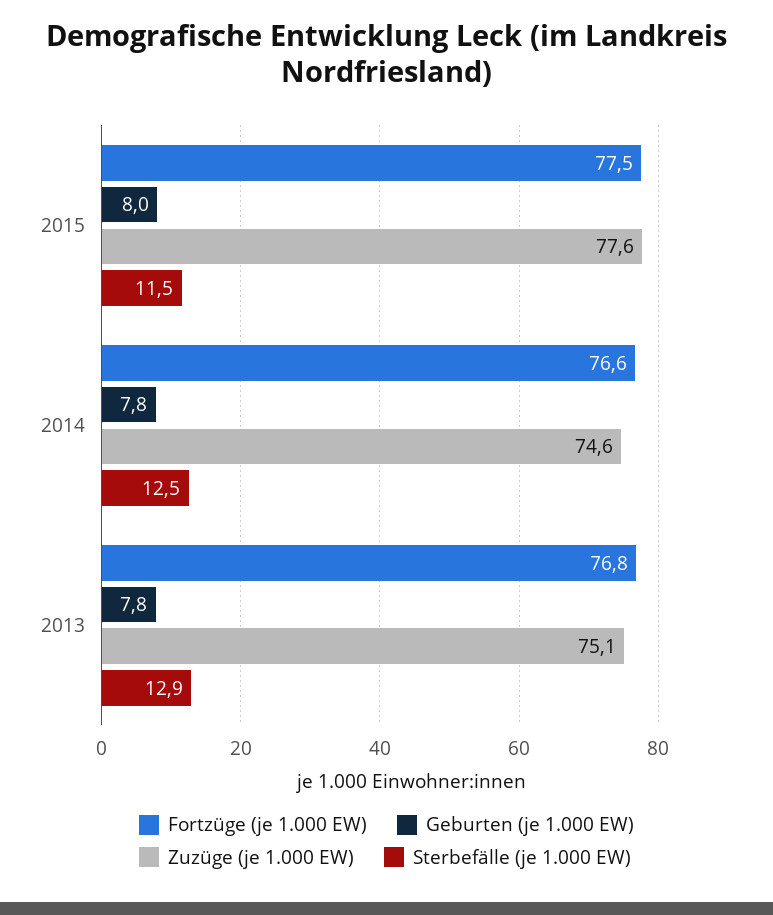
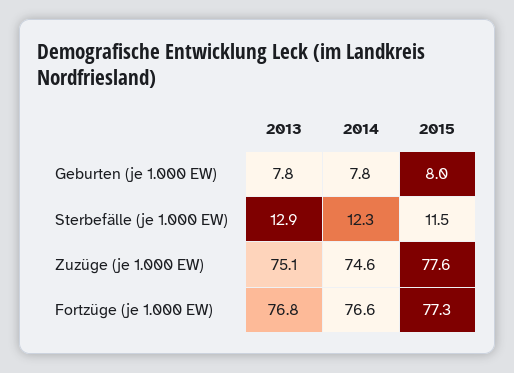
Fortzüge (je 1.000 EW), 2015: 77.5 -> 77.3
Sterbefälle (je 1.000 EW), 2014: 12.5 -> 12.3

